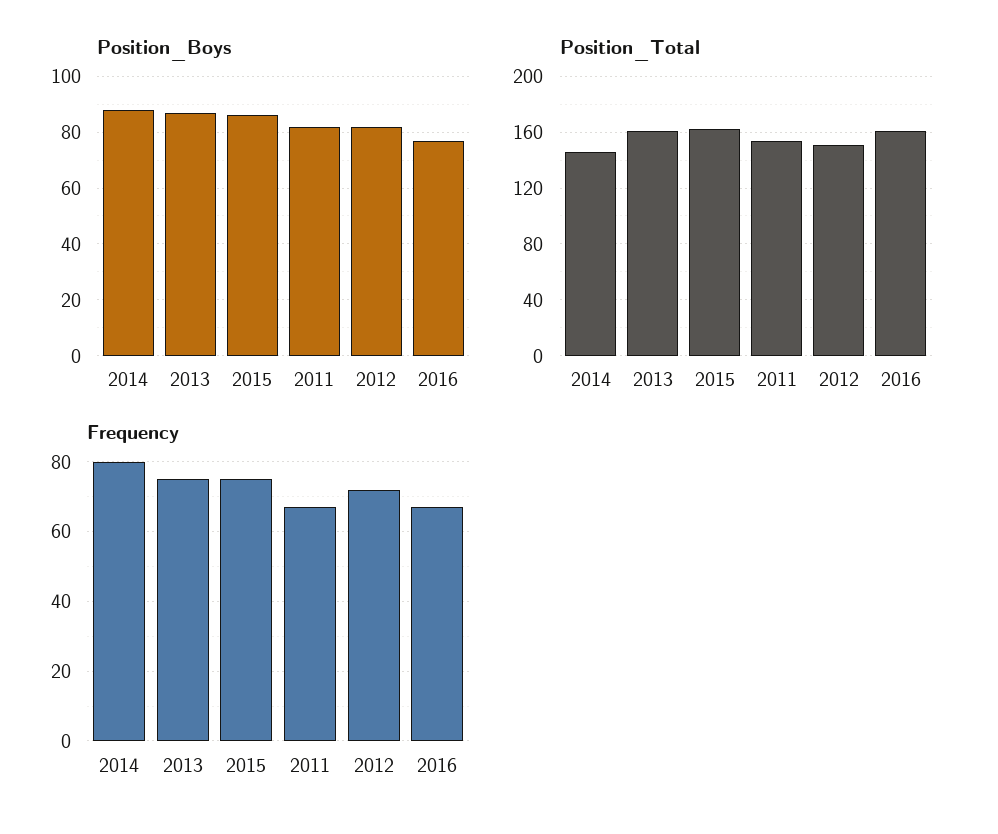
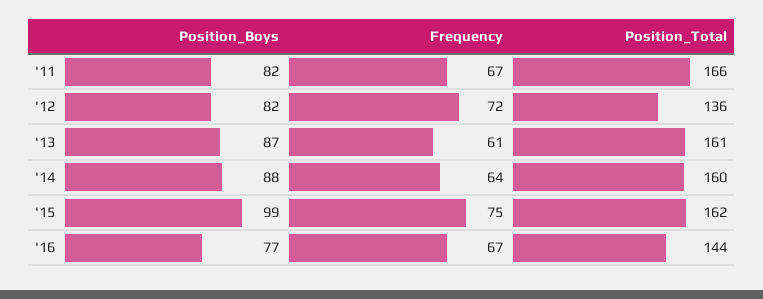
Position_Boys, 2015: 85 -> 99
Position_Total, 2014: 145 -> 160
Position_Total, 2011: 155 -> 166
Position_Total, 2012: 150 -> 136
Position_Total, 2016: 160 -> 144
Frequency, 2014: 80 -> 64
Frequency, 2013: 75 -> 61

